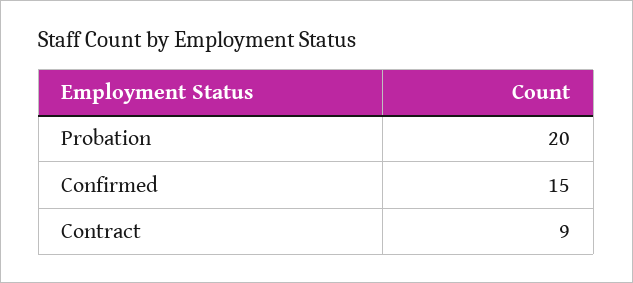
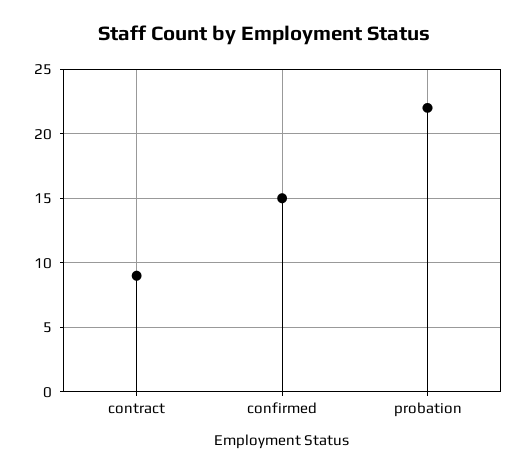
Probation: 20 -> 22

